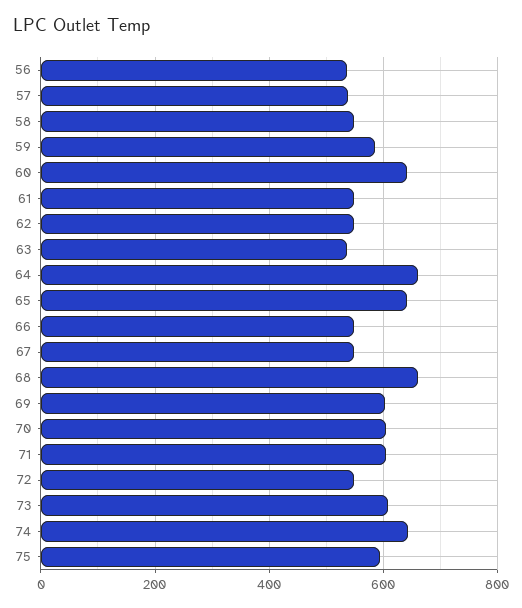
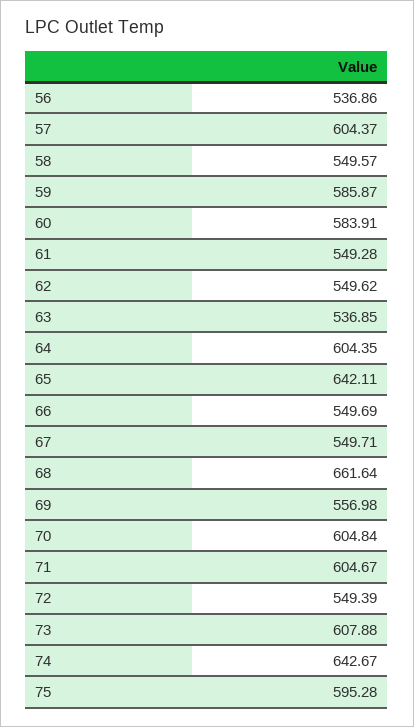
57: 540 -> 604.37
60: 640 -> 583.91
64: 660 -> 604.35
69: 600 -> 556.98

